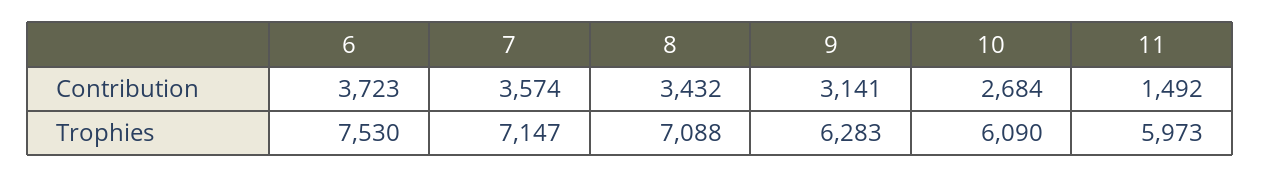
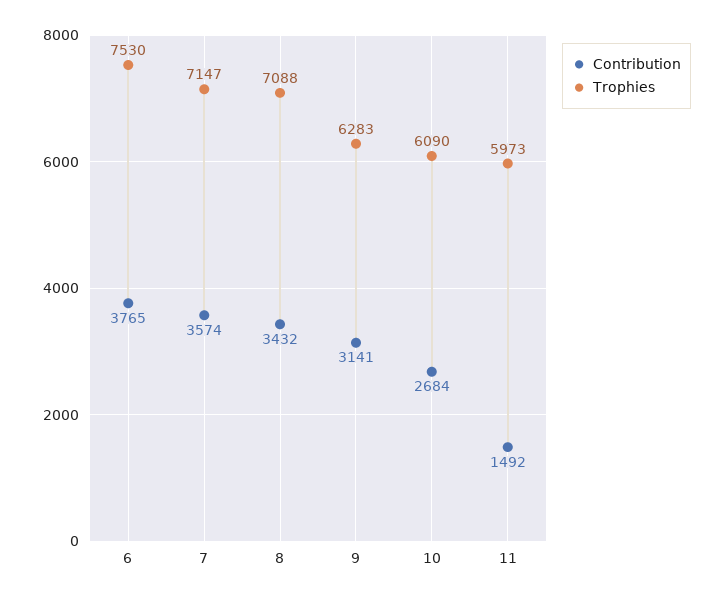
Contribution, 6: 3723 -> 3765

